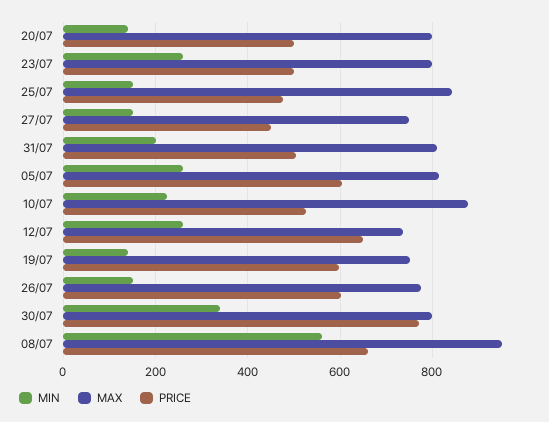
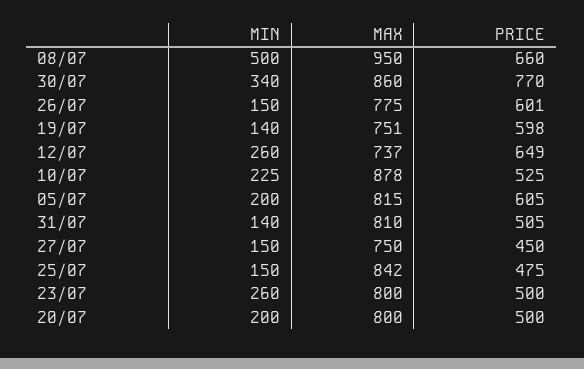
MIN, 20/07: 140 -> 200
MIN, 31/07: 200 -> 140
MIN, 05/07: 260 -> 200
MAX, 30/07: 800 -> 860
MIN, 08/07: 560 -> 500

